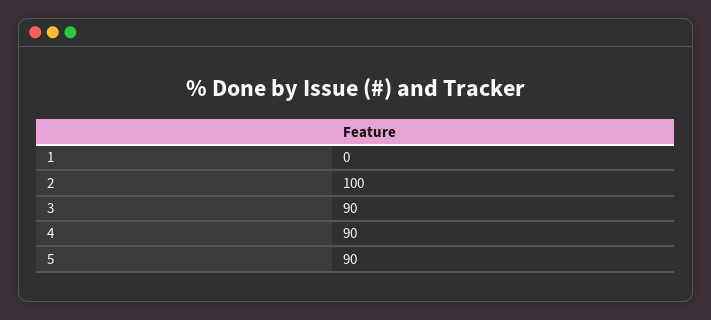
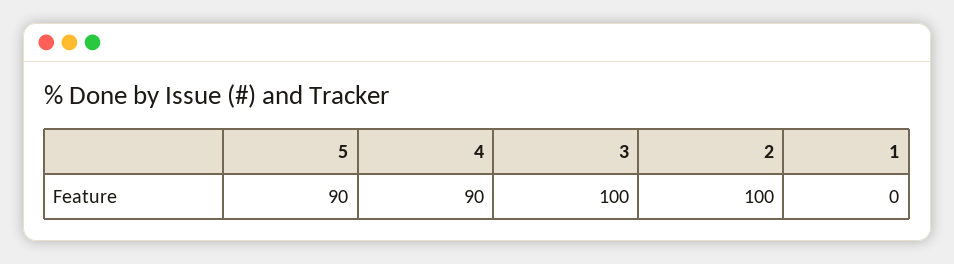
3: 90 -> 100

